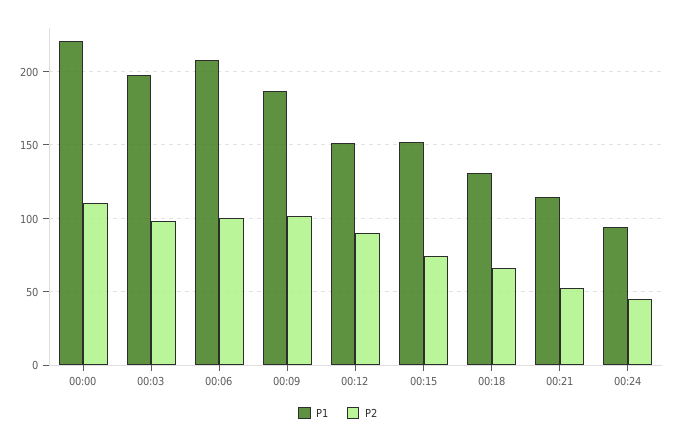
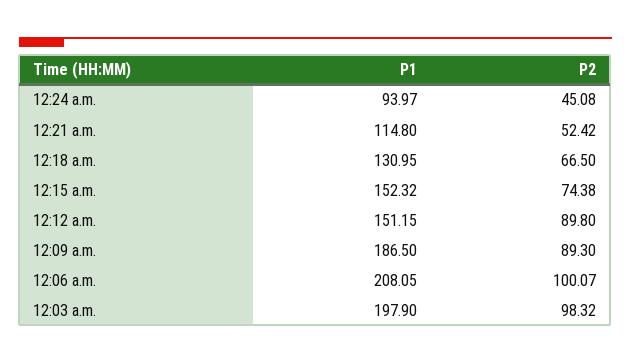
P1, 00:00: 220 -> none
P2, 00:00: 110 -> none
P2, 00:09: 100 -> 89.3

